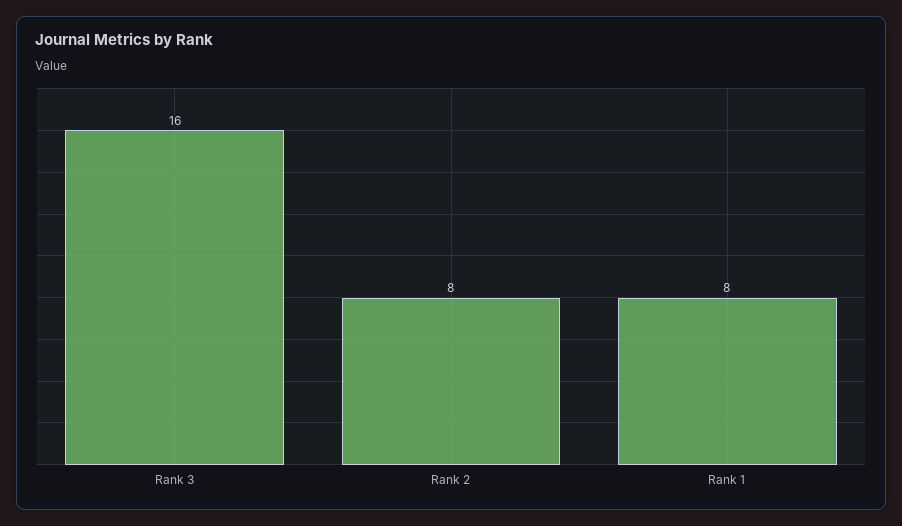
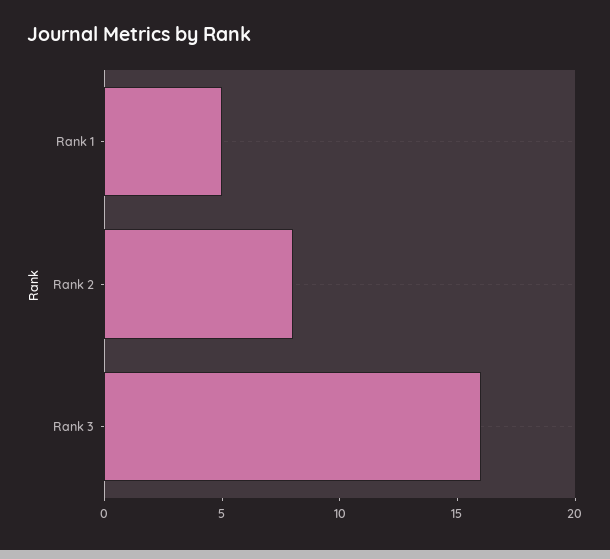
Rank 1: 8 -> 5

